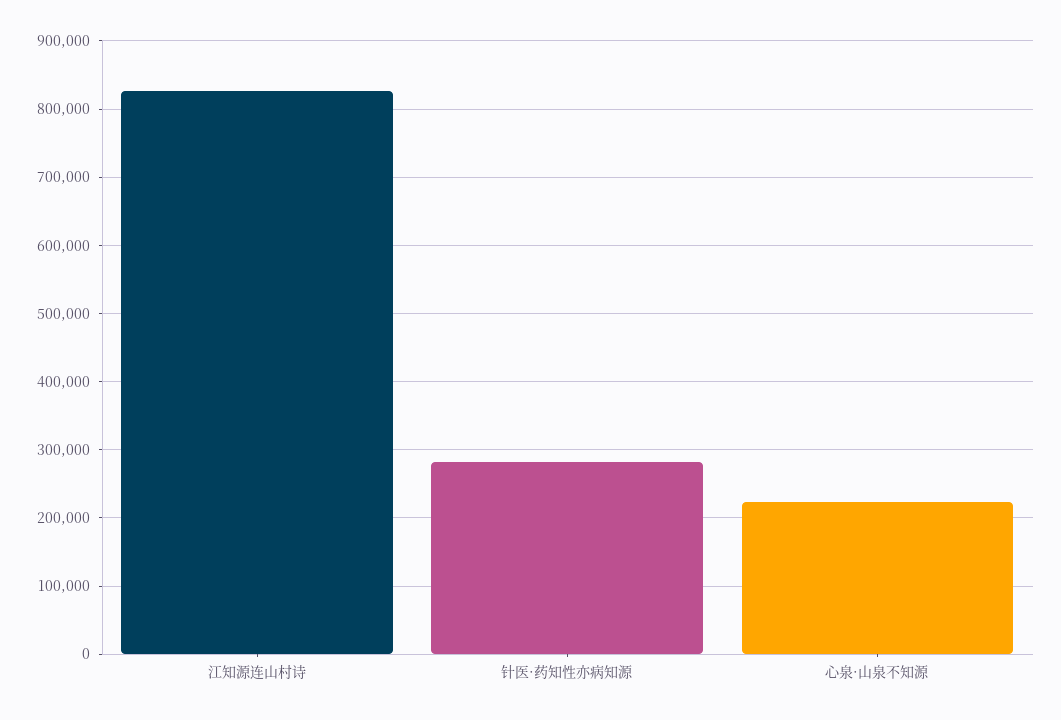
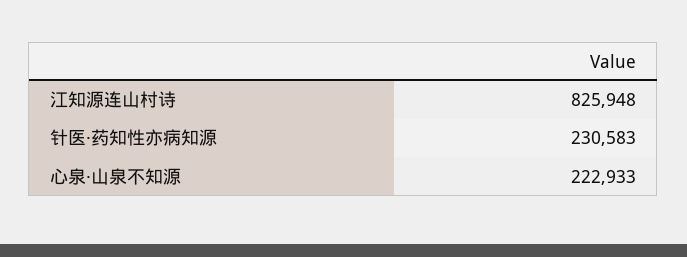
针医·药知性亦病知源: 280000 -> 230583

